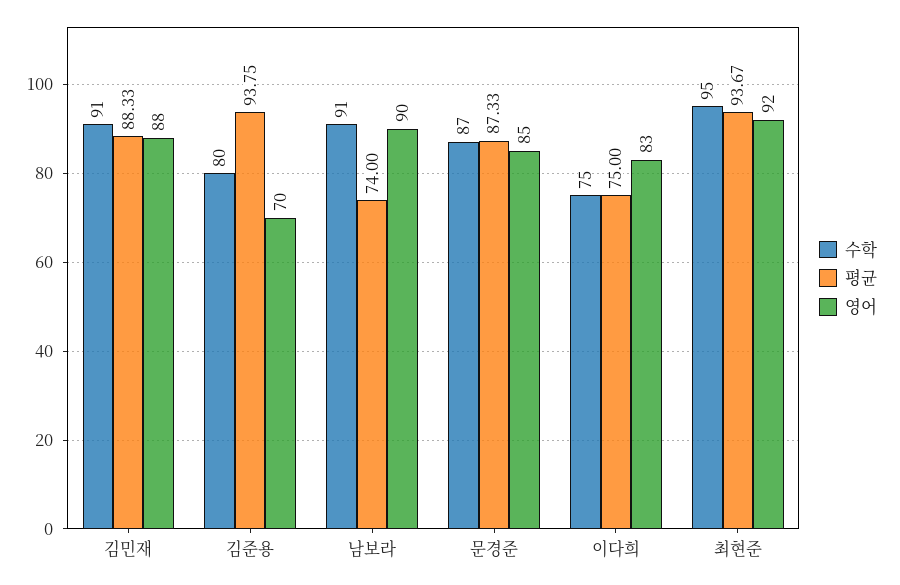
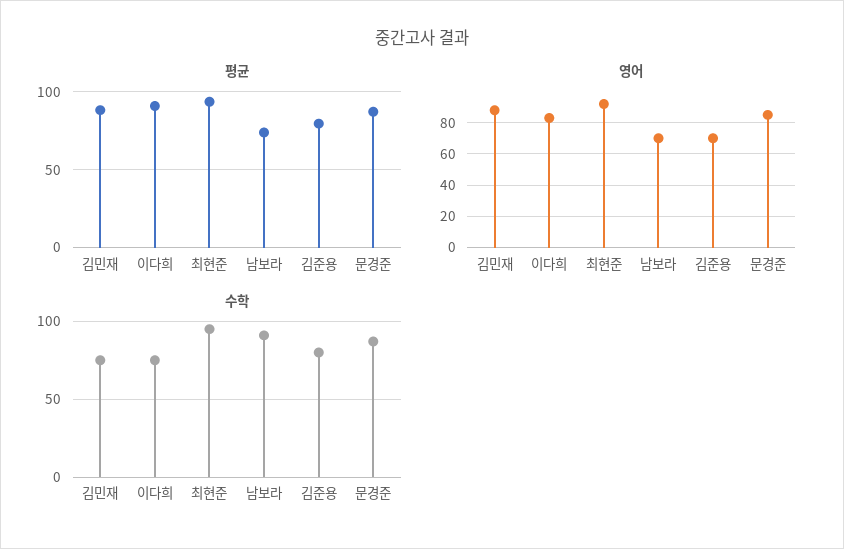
수학, 김민재: 91 -> 75
평균, 김준용: 93.75 -> 80
영어, 남보라: 90 -> 70
평균, 이다희: 75 -> 90

